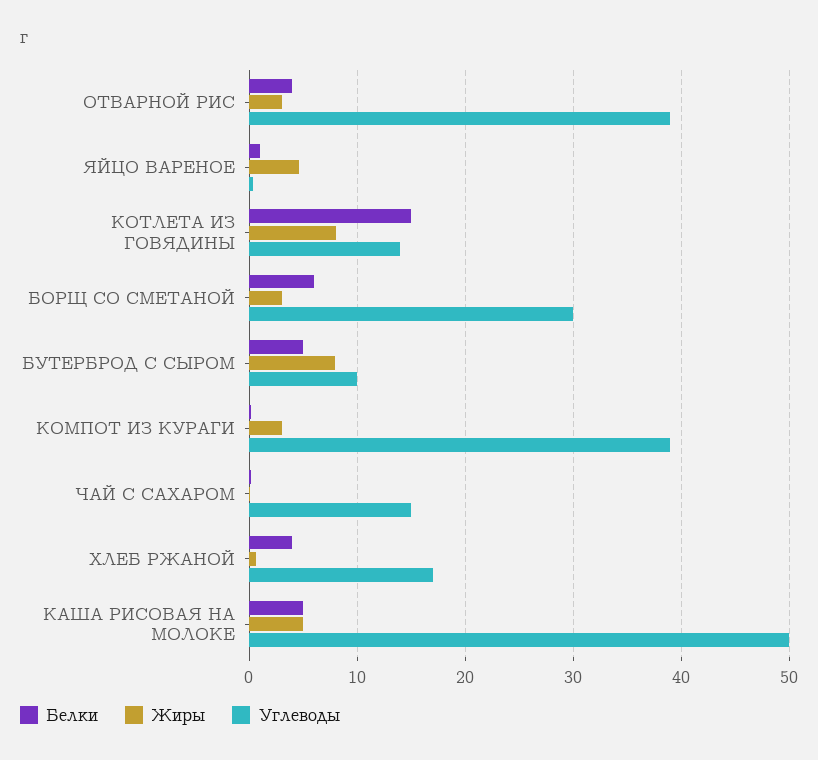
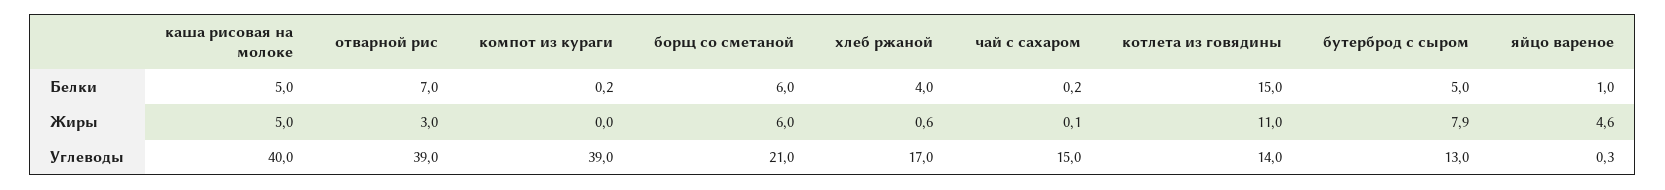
Белки, ОТВАРНОЙ РИС: 4 -> 7
Жиры, КОТЛЕТА ИЗ ГОВЯДИНЫ: 8 -> 11
Жиры, БОРЩ СО СМЕТАНОЙ: 3 -> 6
Углеводы, БОРЩ СО СМЕТАНОЙ: 30 -> 21
Углеводы, БУТЕРБРОД С СЫРОМ: 10 -> 13
Жиры, КОМПОТ ИЗ КУРАГИ: 3 -> 0
Углеводы, КАША РИСОВАЯ НА МОЛОКЕ: 50 -> 40

